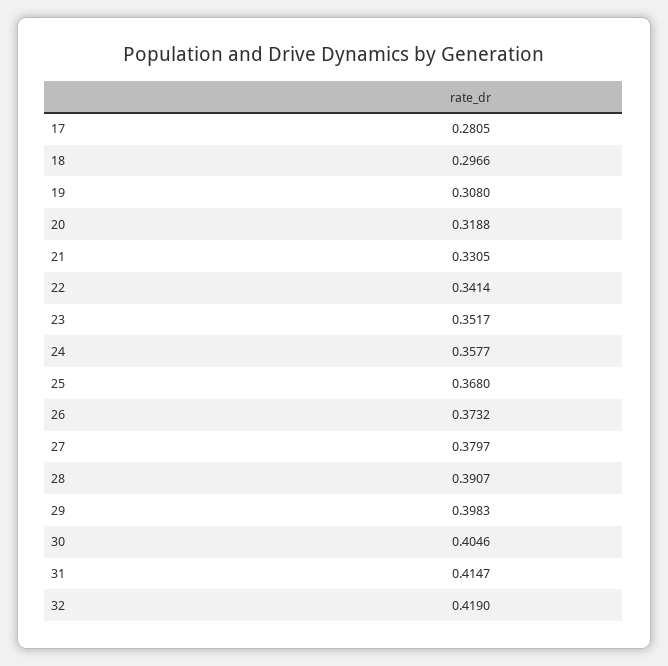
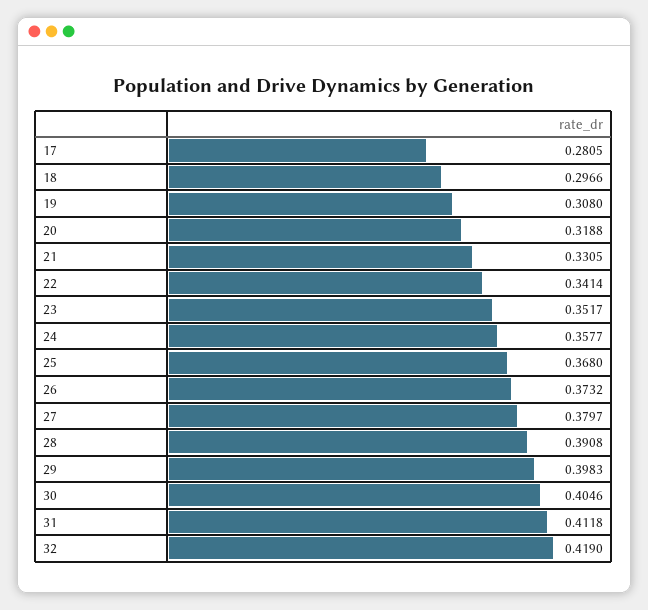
28: 0.3907 -> 0.3908
31: 0.4147 -> 0.4118

